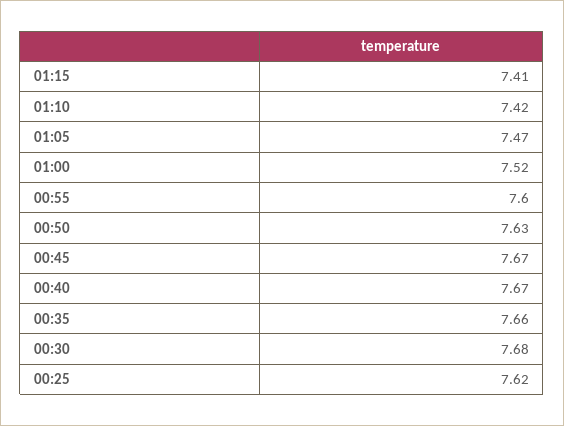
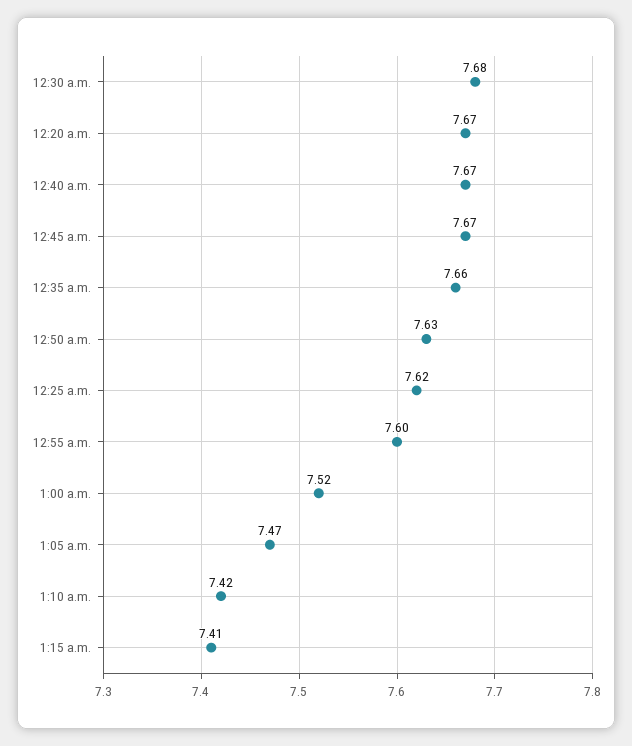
12:20 a.m.: none -> 7.67

